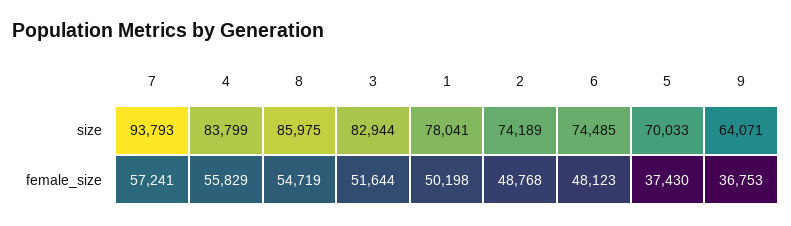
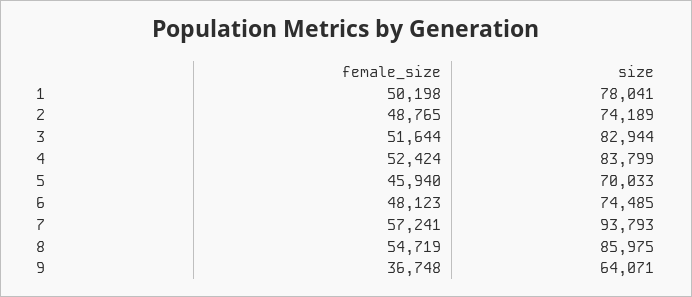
4, female_size: 55829 -> 52424
2, female_size: 48768 -> 48765
5, female_size: 37430 -> 45940
9, female_size: 36753 -> 36748

